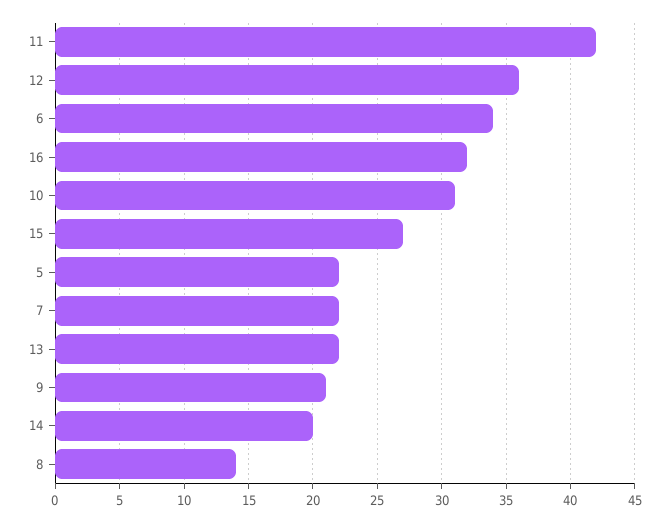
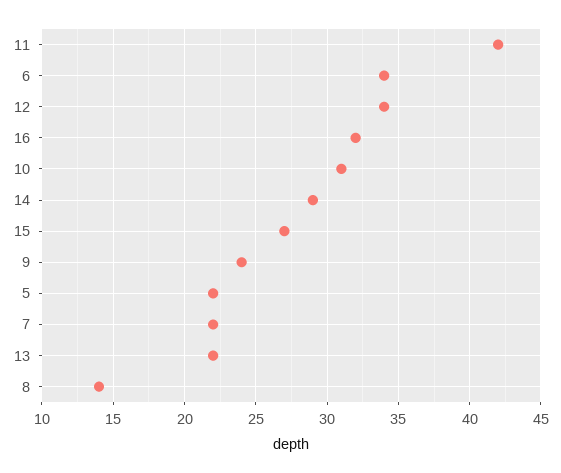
12: 36 -> 34
9: 21 -> 24
14: 20 -> 29

